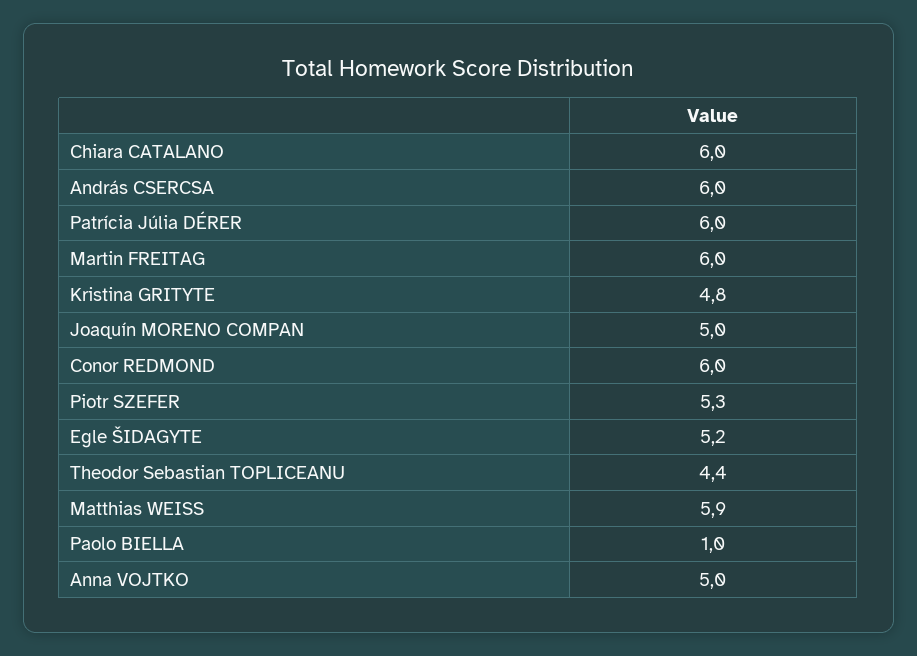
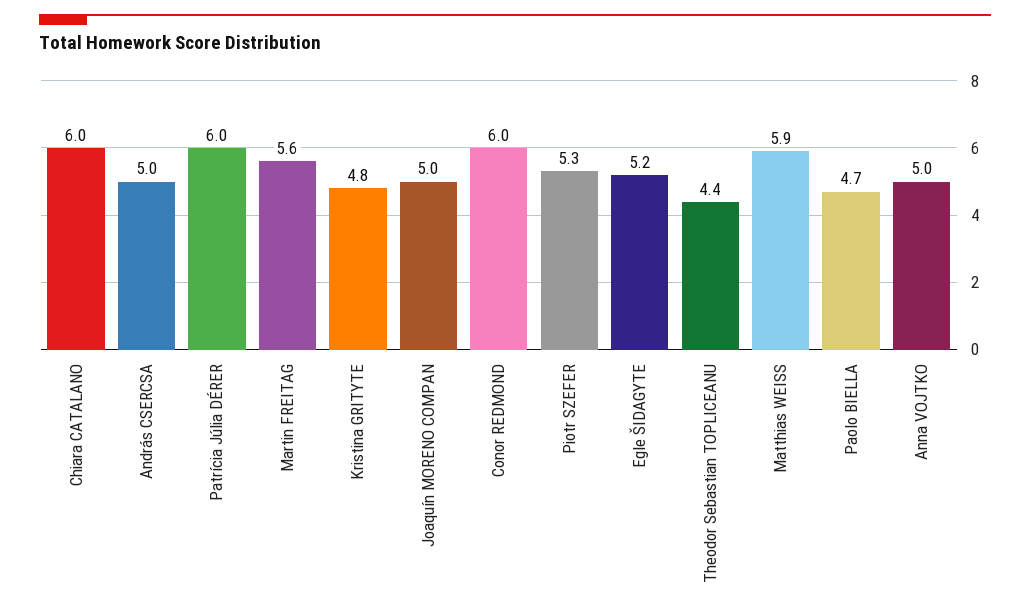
András CSERCSA: 6 -> 5
Martin FREITAG: 6 -> 5.6
Paolo BIELLA: 1 -> 4.7

